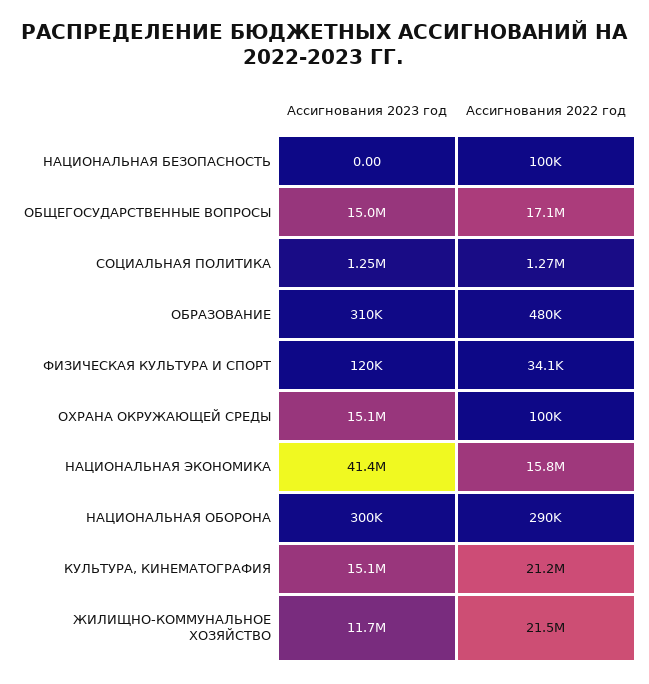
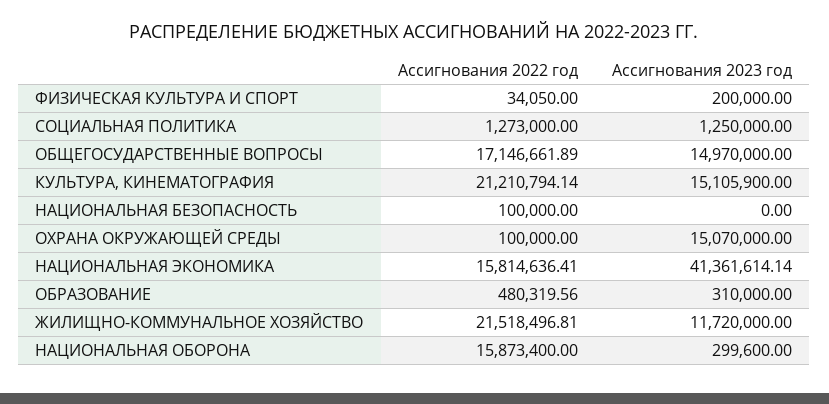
Ассигнования 2023 год, ФИЗИЧЕСКАЯ КУЛЬТУРА И СПОРТ: 120000 -> 200000
Ассигнования 2022 год, НАЦИОНАЛЬНАЯ ОБОРОНА: 290000 -> 15873400

